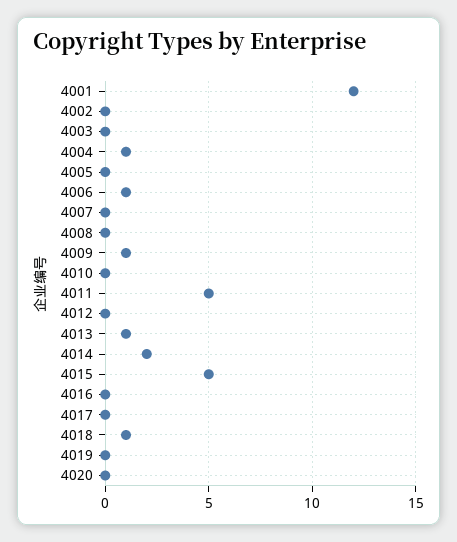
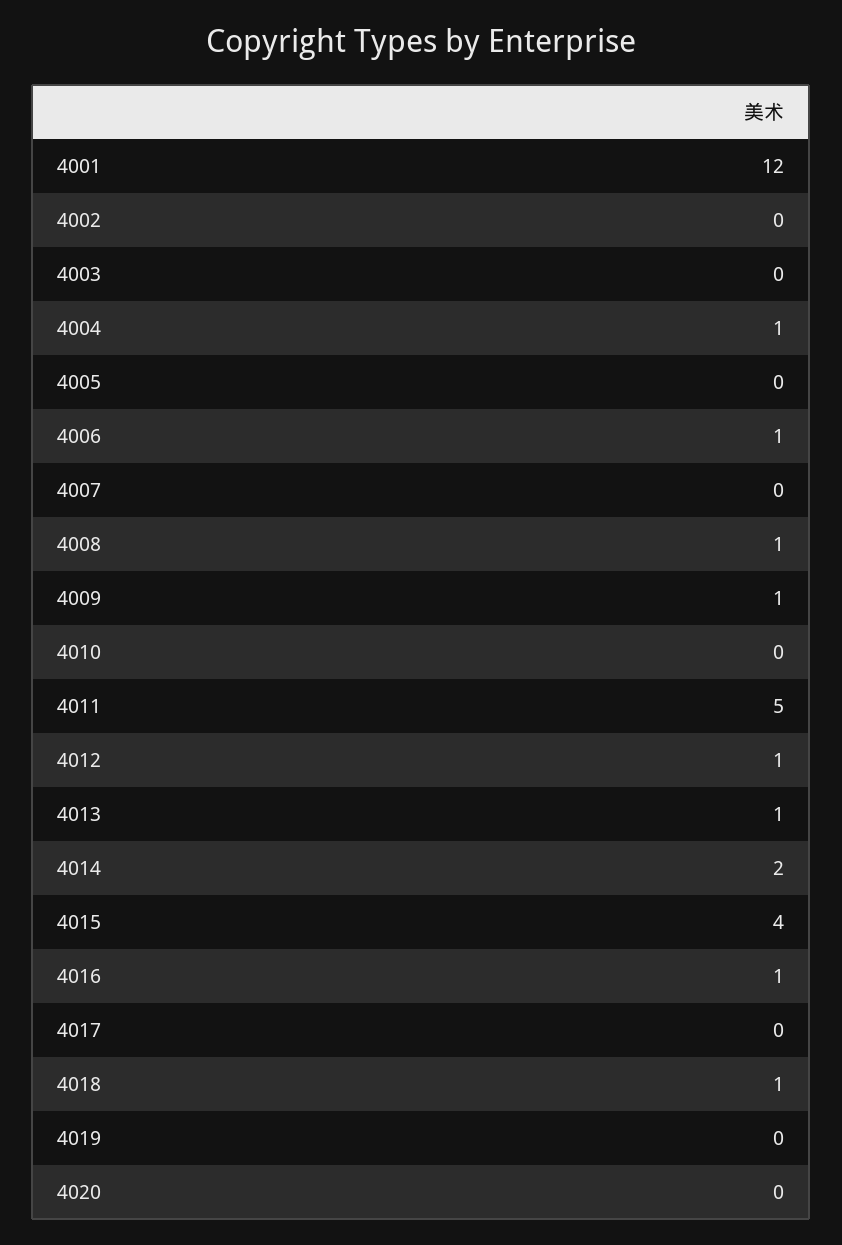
4008: 0 -> 1
4012: 0 -> 1
4015: 5 -> 4
4016: 0 -> 1

